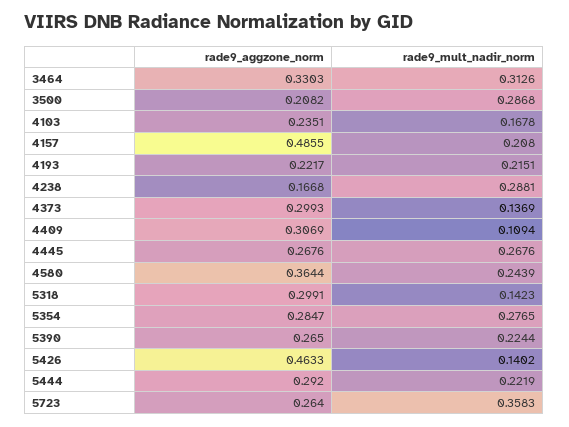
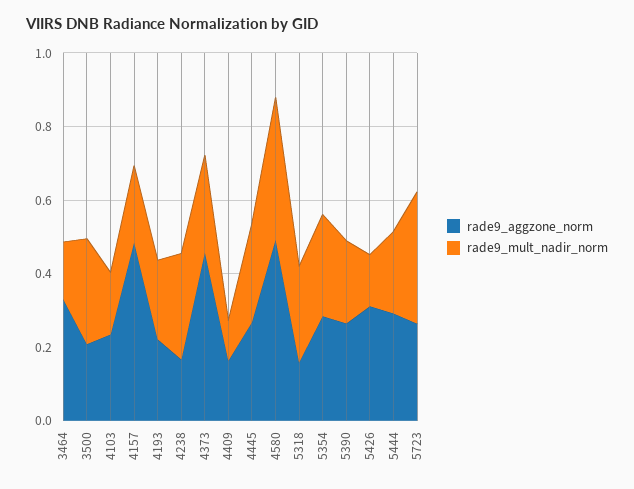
rade9_mult_nadir_norm, 3464: 0.3126 -> 0.15
rade9_aggzone_norm, 4373: 0.2993 -> 0.45
rade9_mult_nadir_norm, 4373: 0.1369 -> 0.25
rade9_aggzone_norm, 4409: 0.3069 -> 0.15
rade9_aggzone_norm, 4580: 0.3644 -> 0.5
rade9_mult_nadir_norm, 4580: 0.2439 -> 0.4
rade9_aggzone_norm, 5318: 0.2991 -> 0.15
rade9_mult_nadir_norm, 5318: 0.1423 -> 0.25
rade9_aggzone_norm, 5426: 0.4633 -> 0.3

